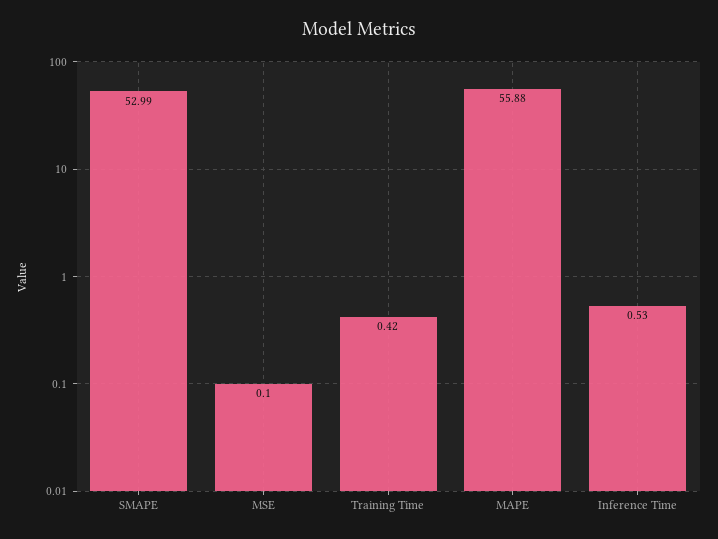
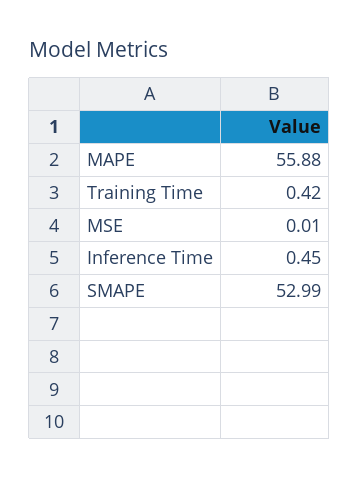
MSE: 0.1 -> 0.01
Inference Time: 0.53 -> 0.45

